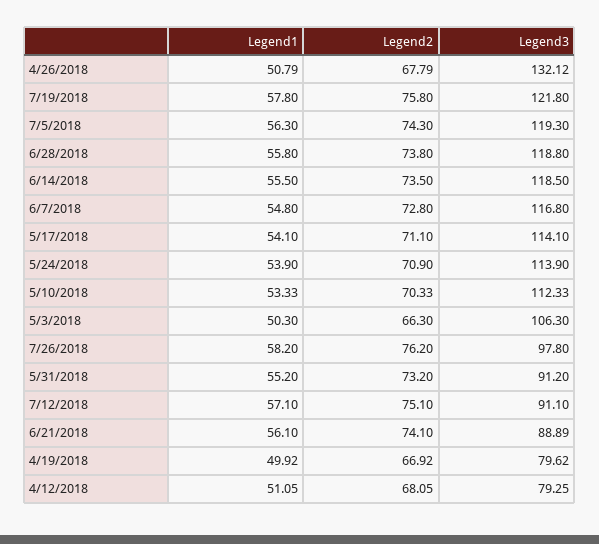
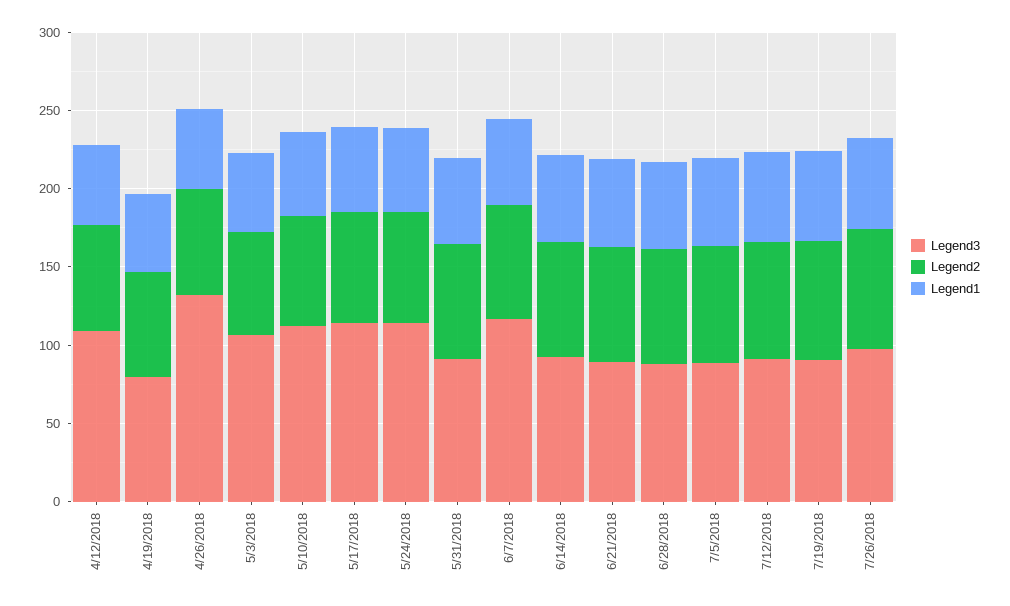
Legend3, 7/19/2018: 121.8 -> 90
Legend3, 7/5/2018: 119.3 -> 90
Legend3, 6/28/2018: 118.8 -> 90
Legend3, 6/14/2018: 118.5 -> 90
Legend3, 4/12/2018: 79.25 -> 110

